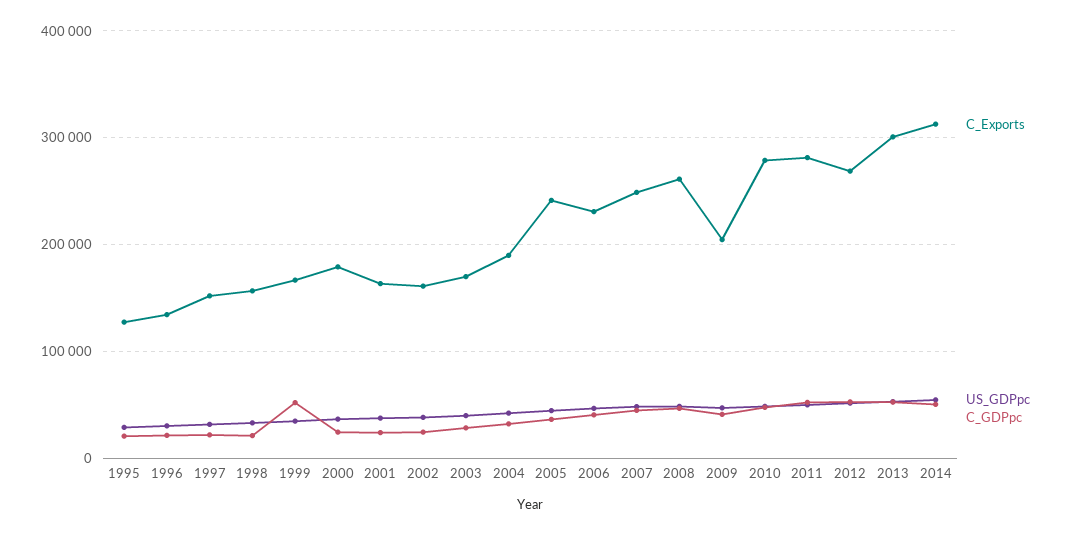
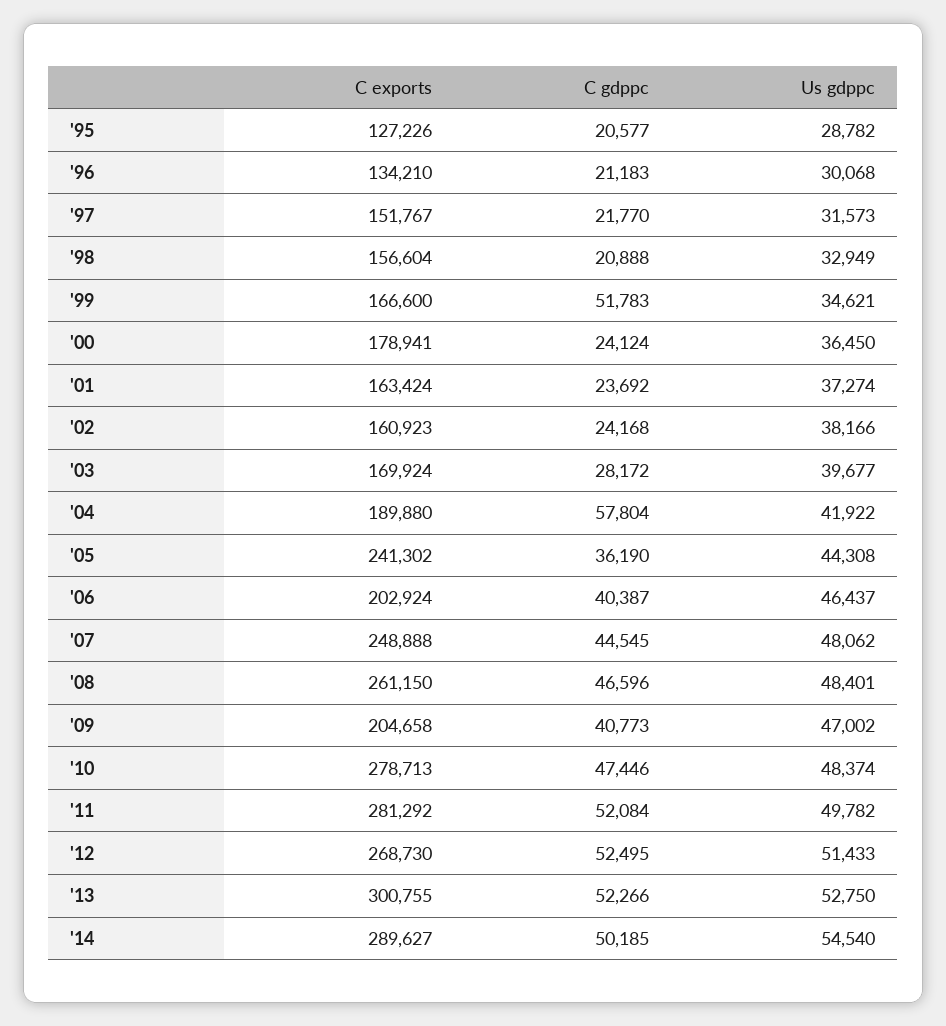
C_GDPpc, 2004: 30000 -> 57804
C_Exports, 2006: 230000 -> 202924
C_Exports, 2014: 310000 -> 289627

